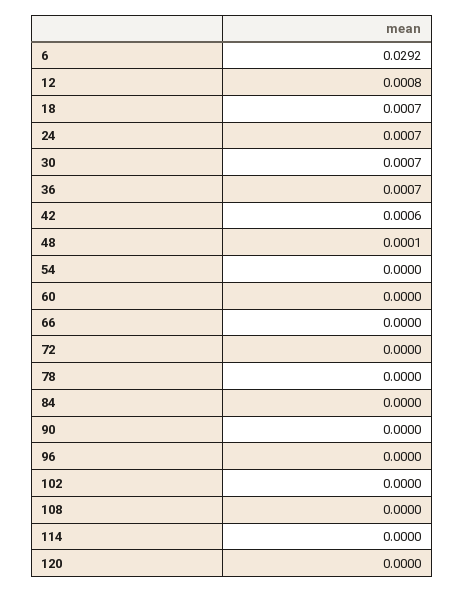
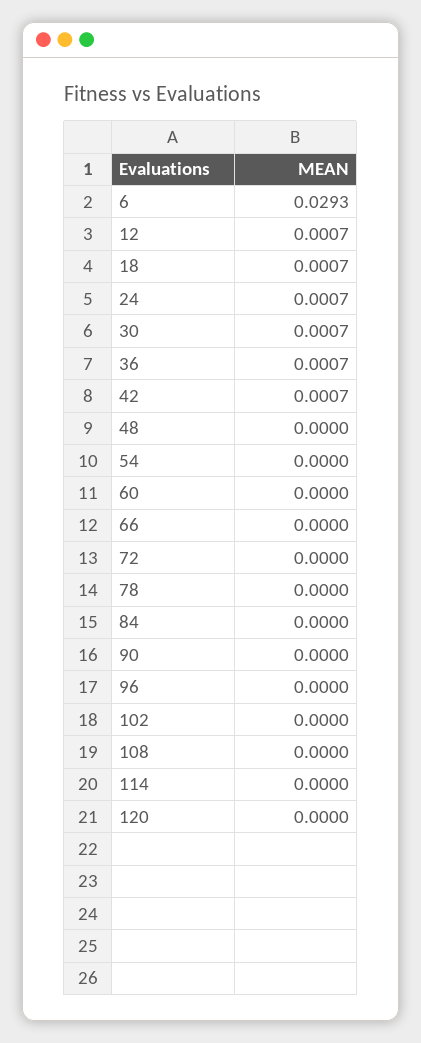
6: 0.0292 -> 0.0293
12: 0.0008 -> 0.0007
42: 0.0006 -> 0.0007
48: 0.0001 -> 0

